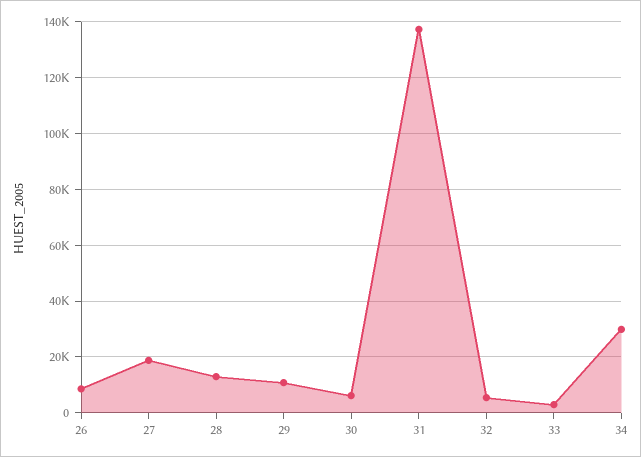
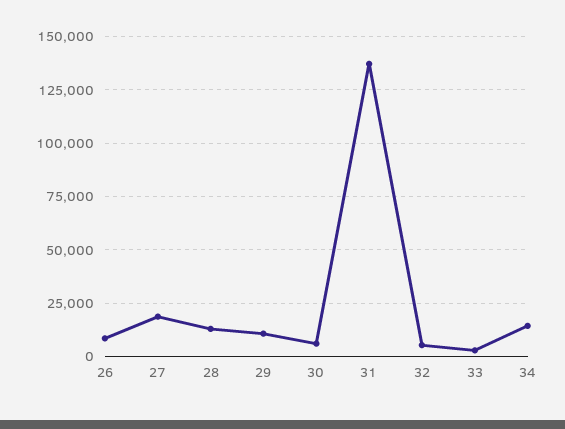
34: 30000 -> 15000

